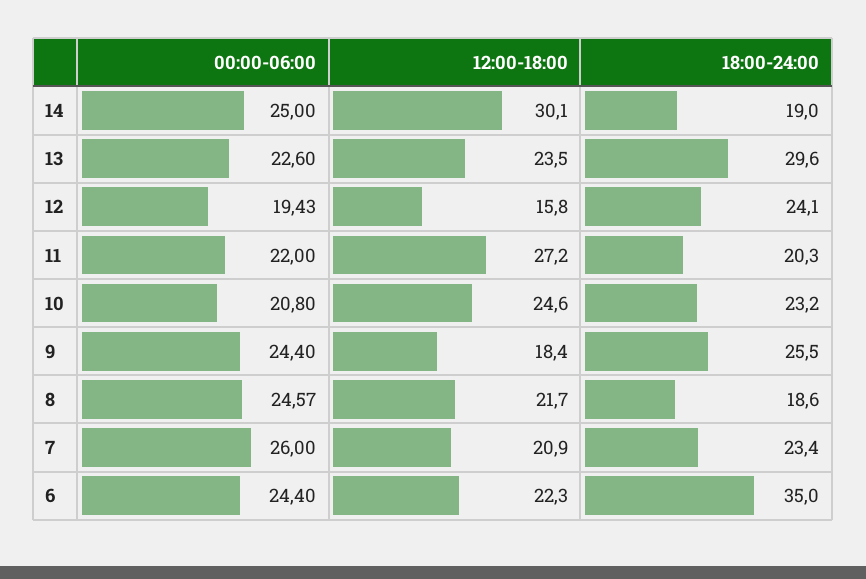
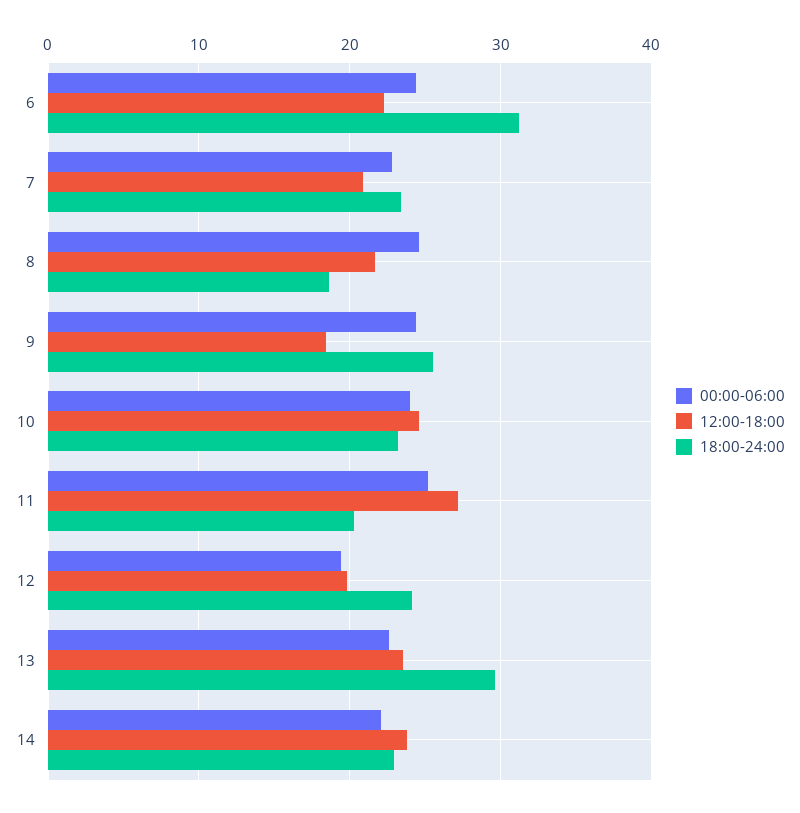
00:00-06:00, 14: 25 -> 22
12:00-18:00, 14: 30.1 -> 24
18:00-24:00, 14: 19 -> 23
12:00-18:00, 12: 15.8 -> 20
00:00-06:00, 11: 22 -> 25
00:00-06:00, 10: 20.8 -> 24
00:00-06:00, 7: 26 -> 23
18:00-24:00, 6: 35 -> 31

